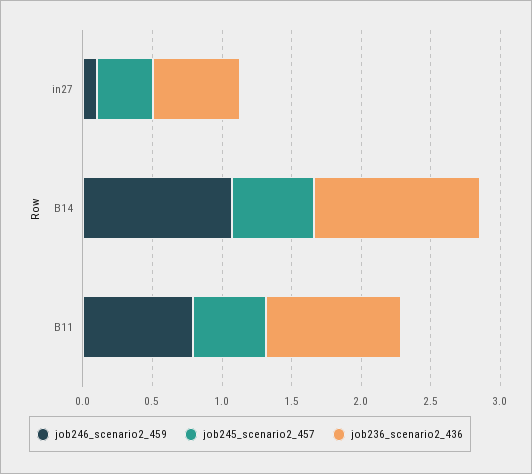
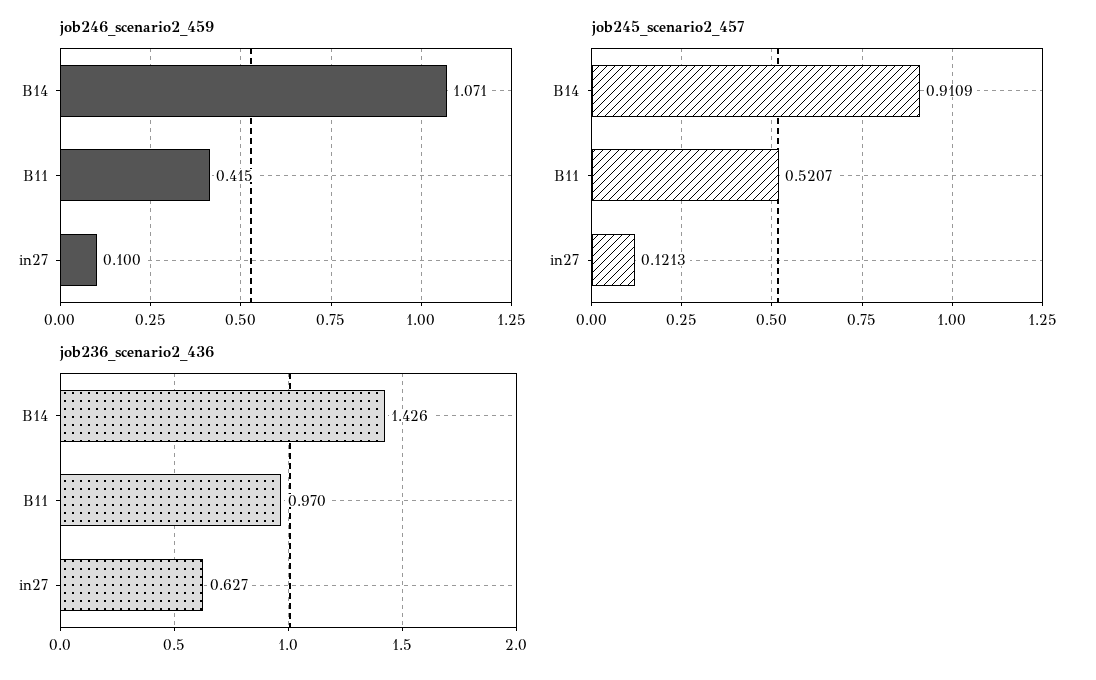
job245_scenario2_457, in27: 0.4 -> 0.1213
job245_scenario2_457, B14: 0.6 -> 0.9109
job236_scenario2_436, B14: 1.2 -> 1.426
job246_scenario2_459, B11: 0.8 -> 0.415

